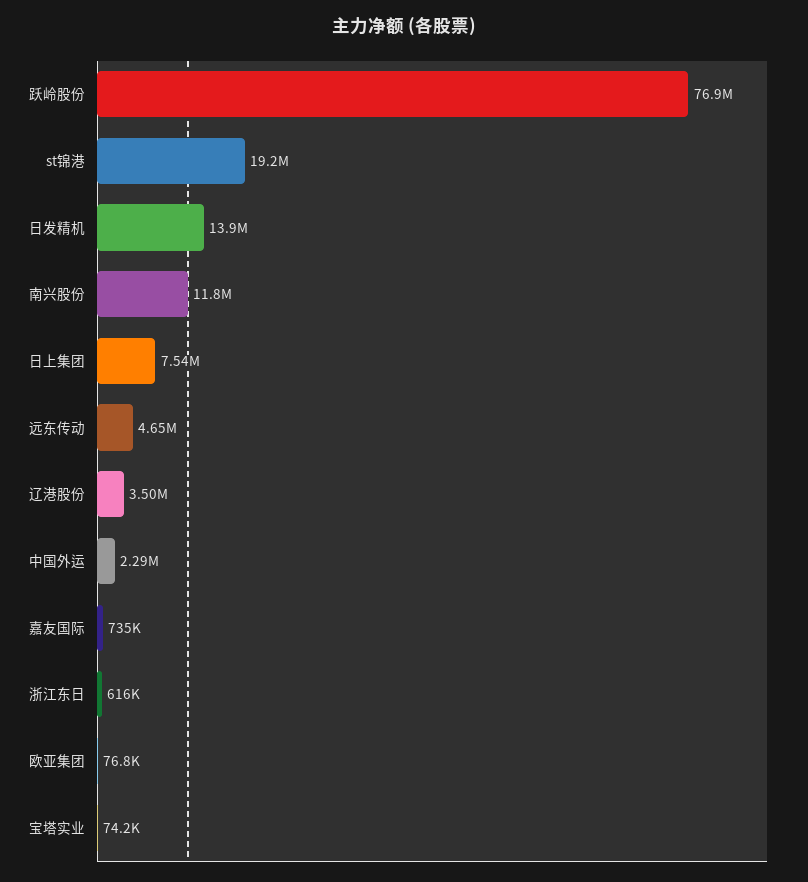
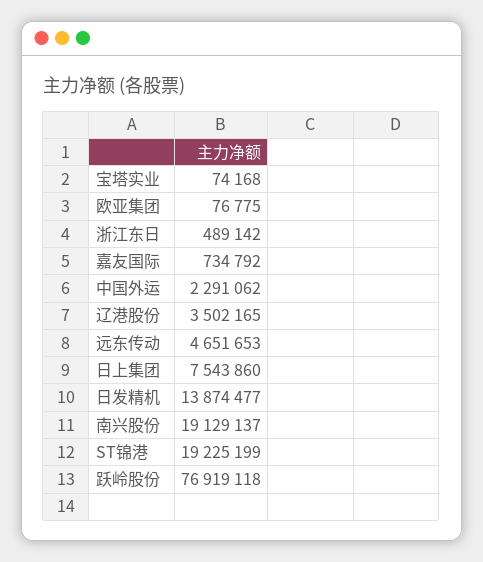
南兴股份: 11800000 -> 19129137
浙江东日: 616000 -> 489142

